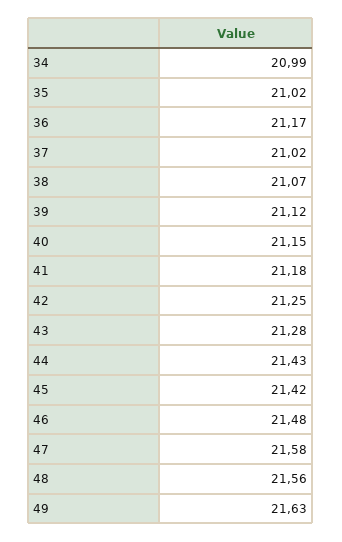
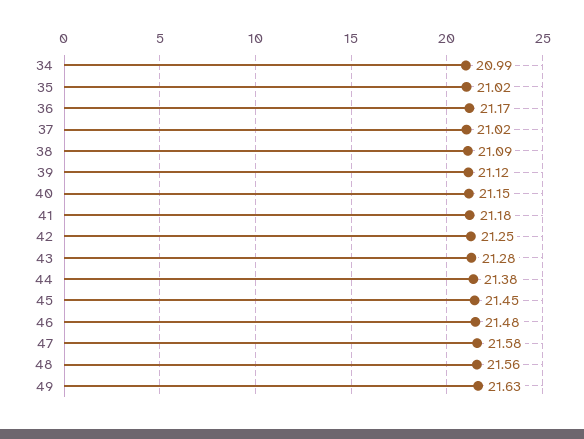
38: 21.07 -> 21.09
44: 21.43 -> 21.38
45: 21.42 -> 21.45

